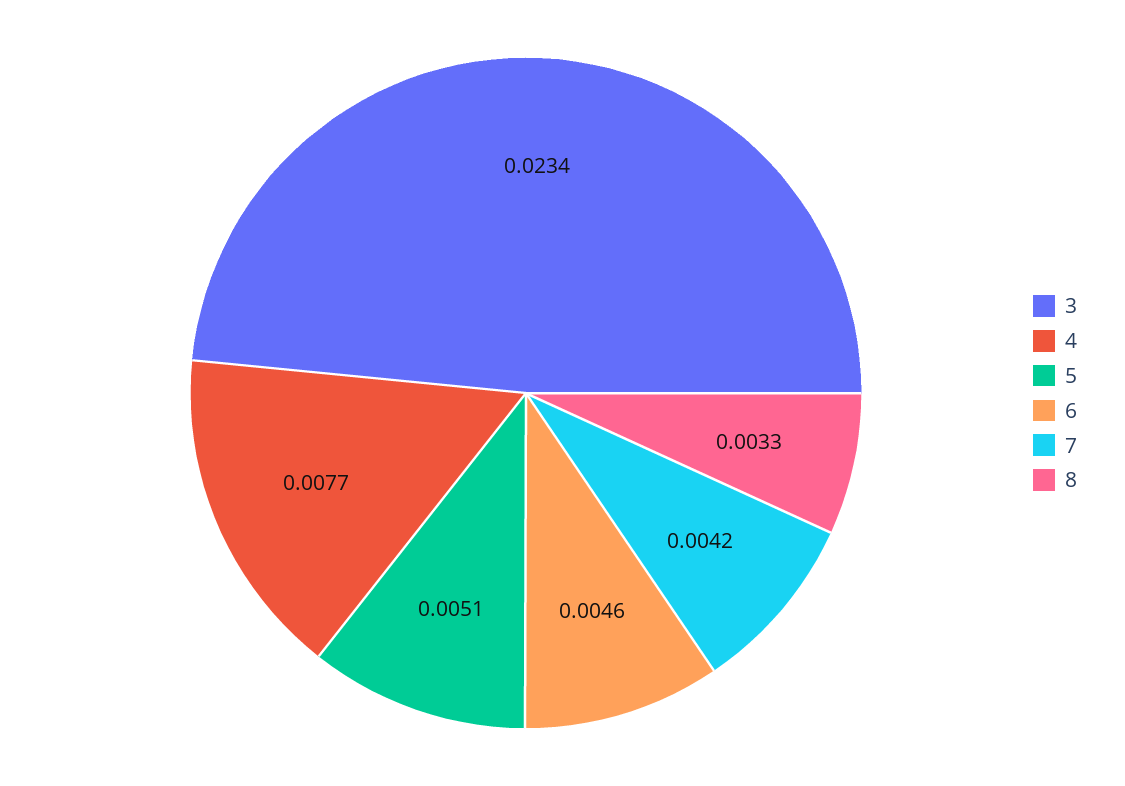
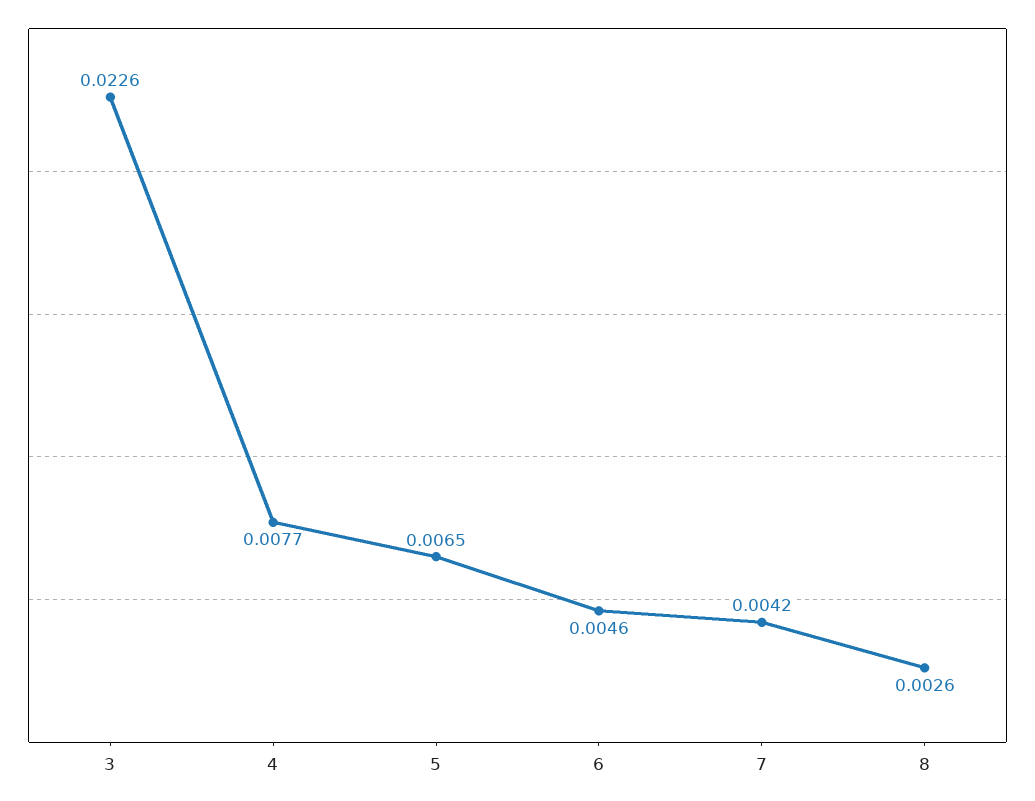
3: 0.0234 -> 0.0226
5: 0.0051 -> 0.0065
8: 0.0033 -> 0.0026

